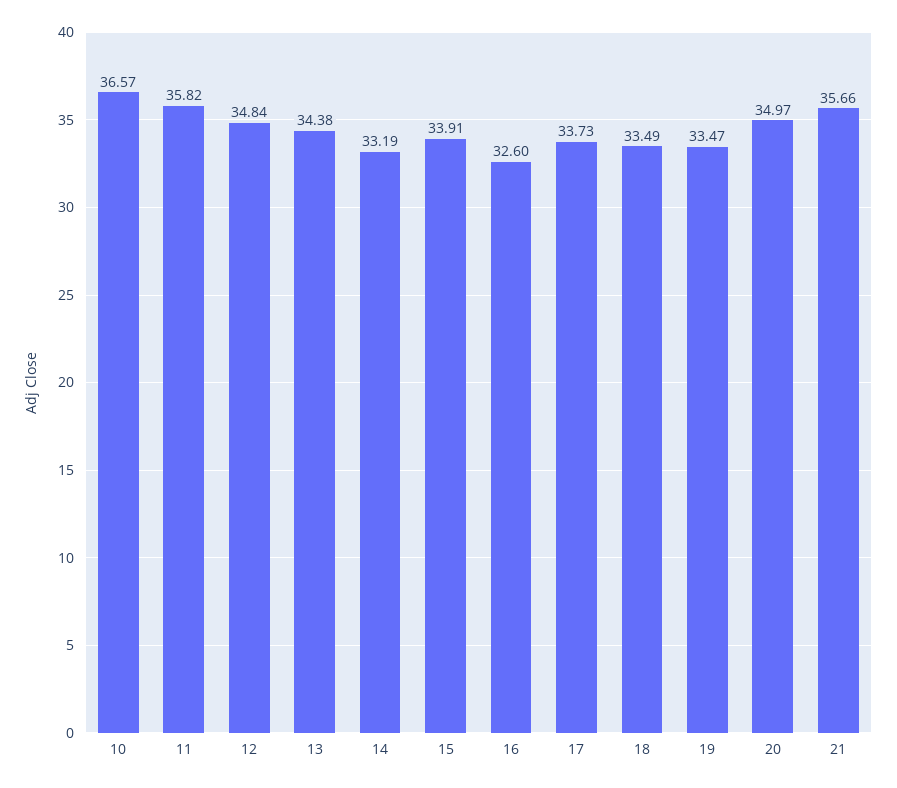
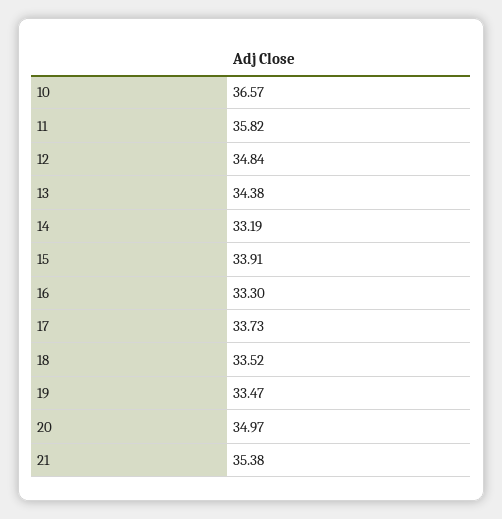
16: 32.6 -> 33.3
18: 33.49 -> 33.52
21: 35.66 -> 35.38

